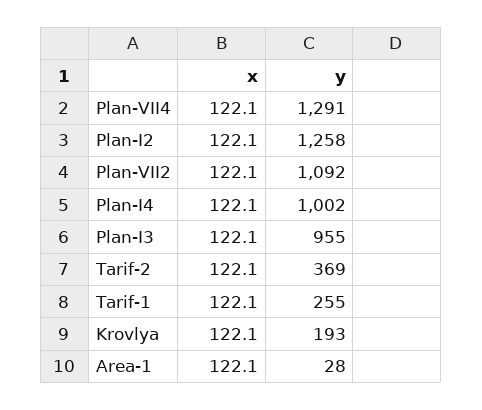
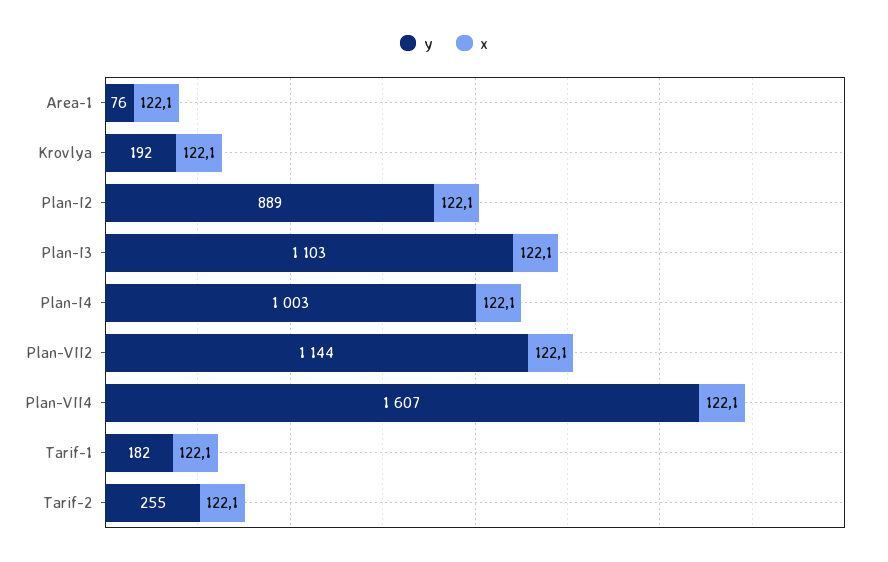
y, Plan-VII4: 1291 -> 1607
y, Plan-I2: 1258 -> 889
y, Plan-VII2: 1092 -> 1144
y, Plan-I4: 1002 -> 1003
y, Plan-I3: 955 -> 1103
y, Tarif-2: 369 -> 255
y, Tarif-1: 255 -> 182
y, Krovlya: 193 -> 192
y, Area-1: 28 -> 76

